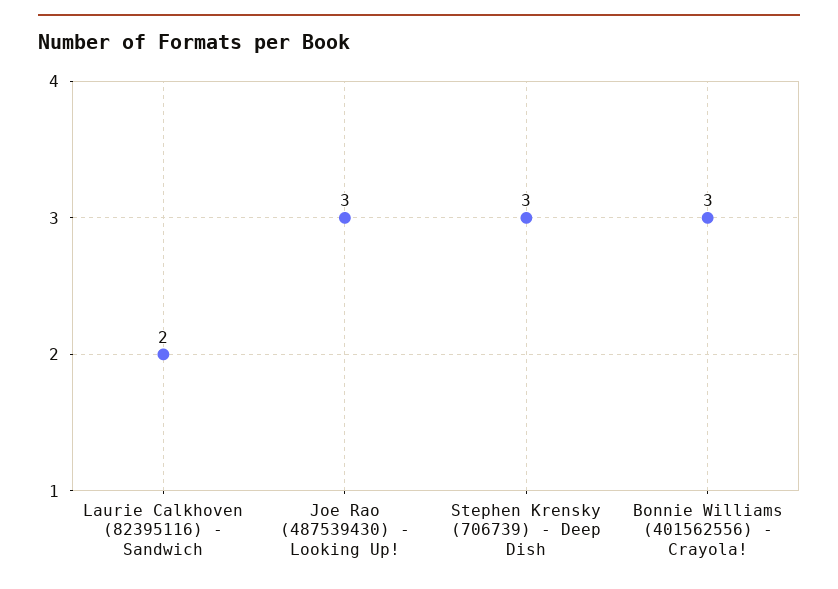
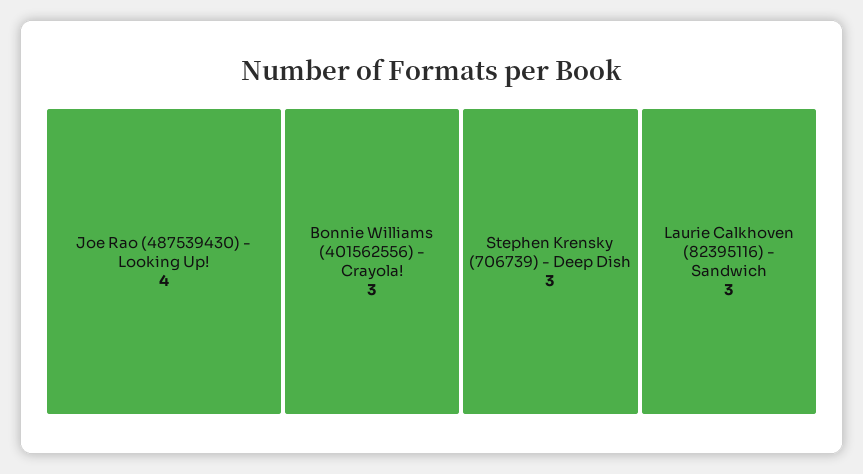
Laurie Calkhoven (82395116) - Sandwich: 2 -> 3
Joe Rao (487539430) - Looking Up!: 3 -> 4

